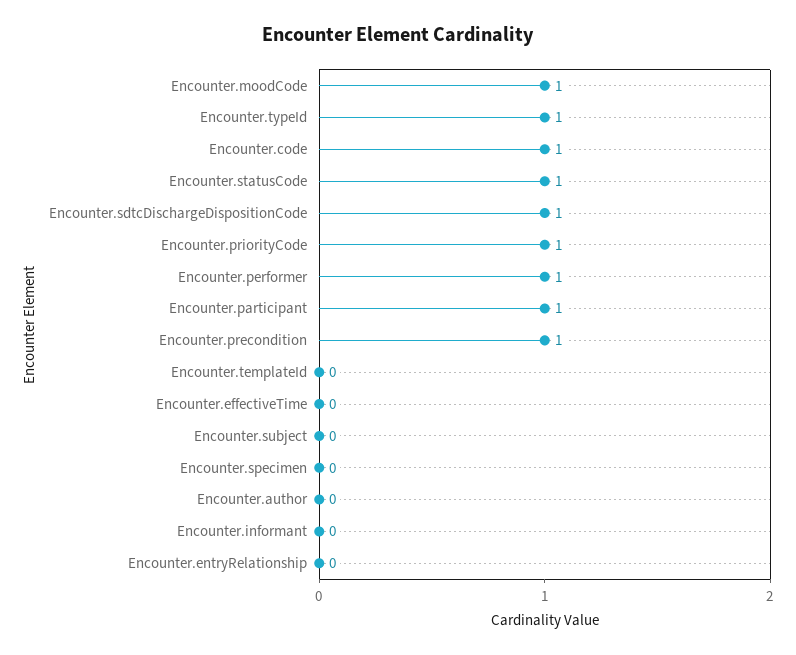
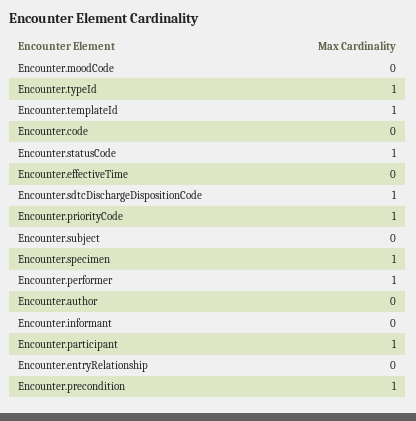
Encounter.moodCode: 1 -> 0
Encounter.code: 1 -> 0
Encounter.templateId: 0 -> 1
Encounter.specimen: 0 -> 1

